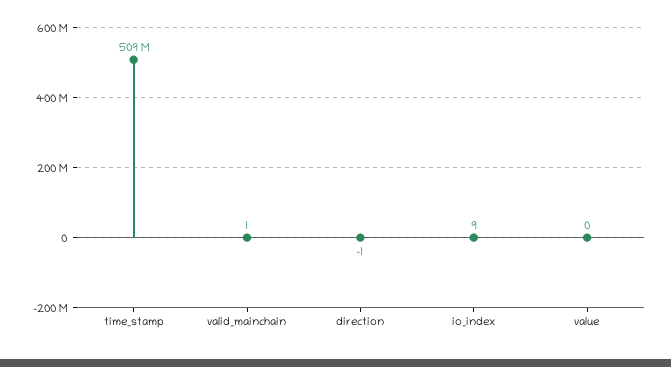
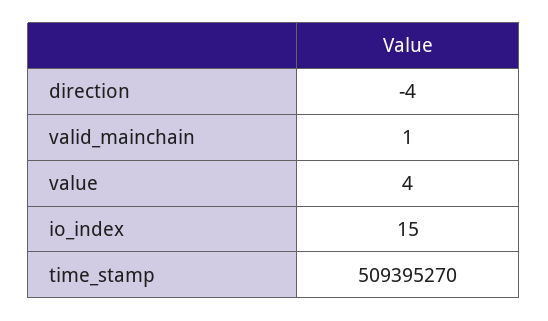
direction: -1 -> -4
io_index: 9 -> 15
value: 0 -> 4

